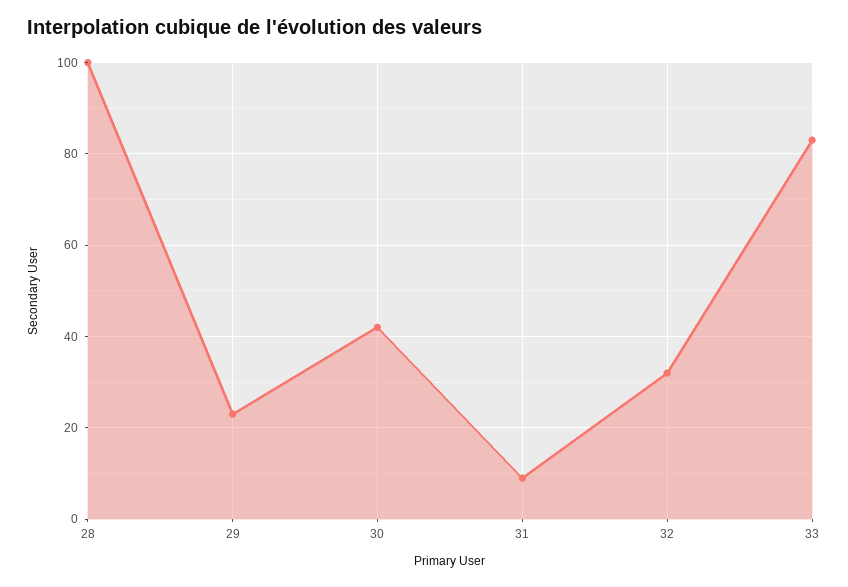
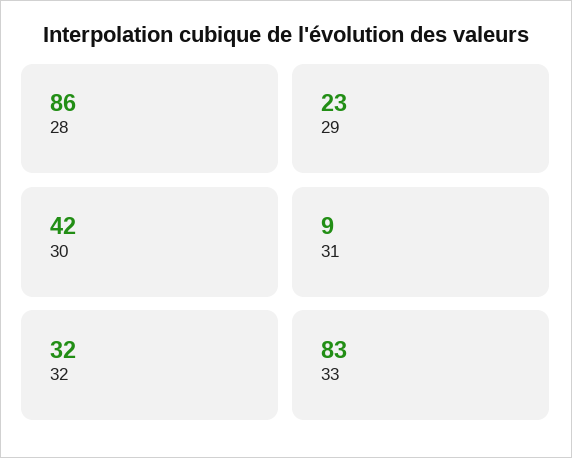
28: 100 -> 86

